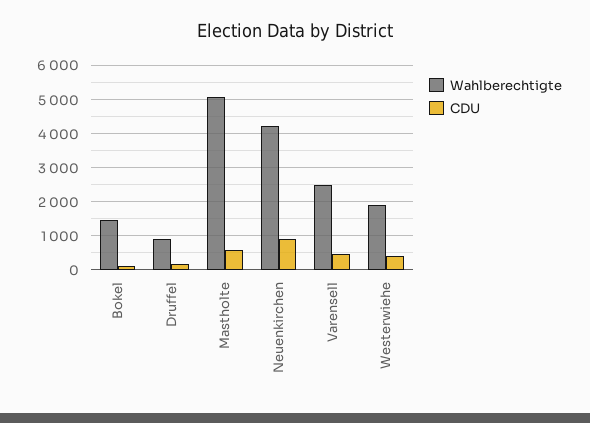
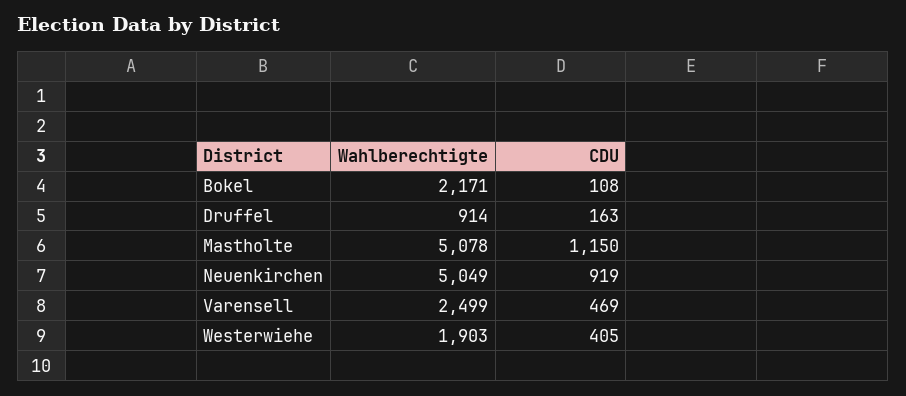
Wahlberechtigte, Bokel: 1400 -> 2171
CDU, Mastholte: 600 -> 1150
Wahlberechtigte, Neuenkirchen: 4200 -> 5049

